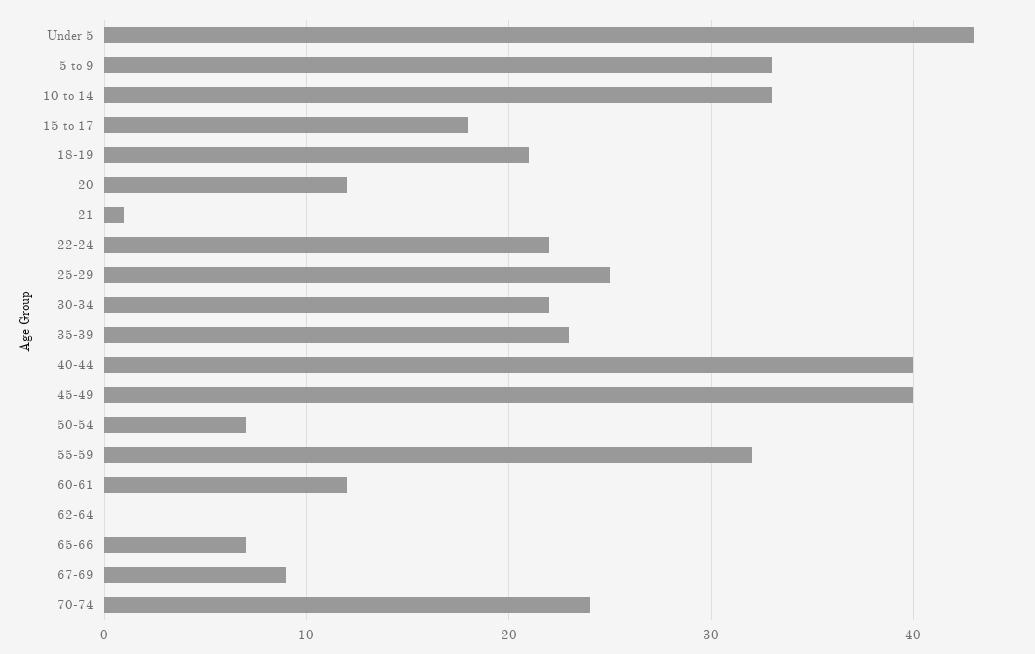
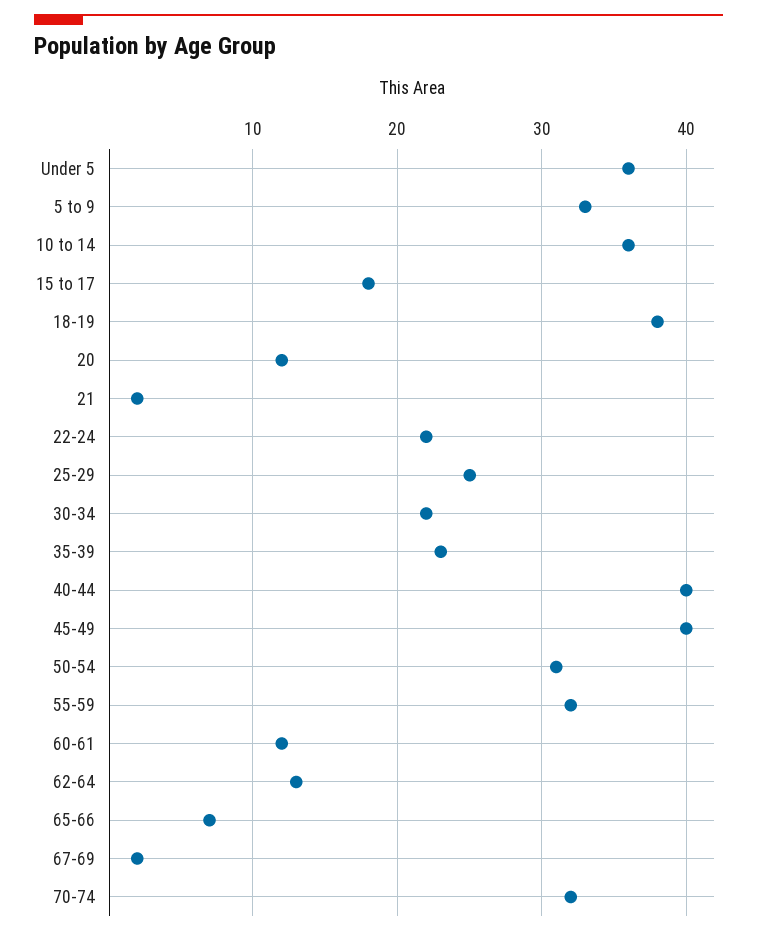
Under 5: 43 -> 36
10 to 14: 33 -> 36
18-19: 21 -> 38
21: 1 -> 2
50-54: 7 -> 31
62-64: 0 -> 13
67-69: 9 -> 2
70-74: 24 -> 32

